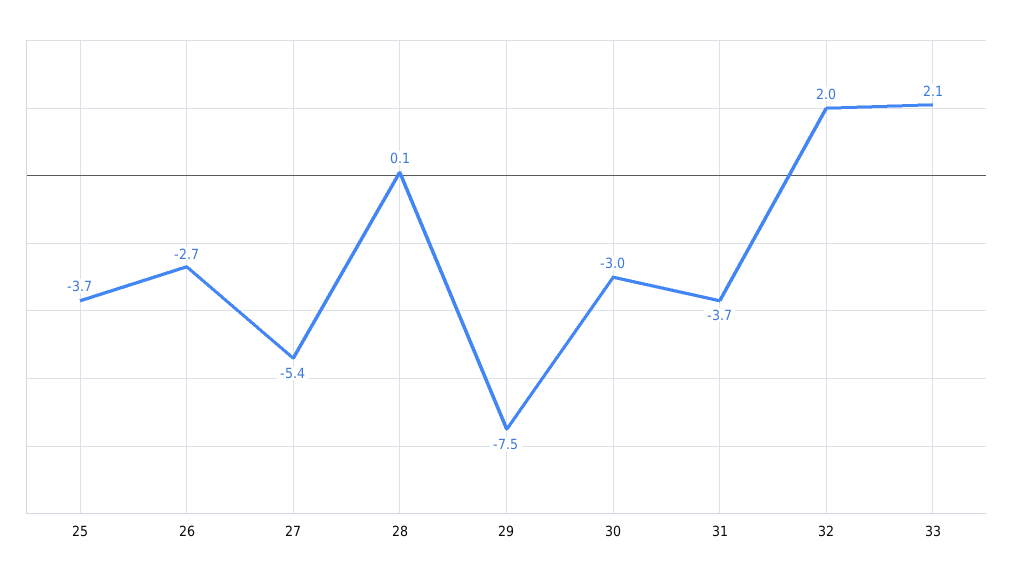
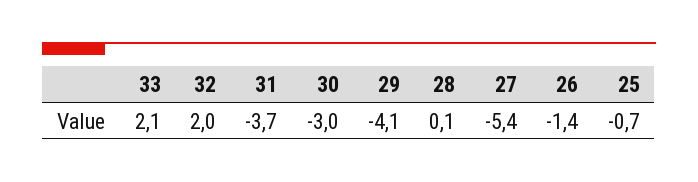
25: -3.7 -> -0.7
26: -2.7 -> -1.4
29: -7.5 -> -4.1

